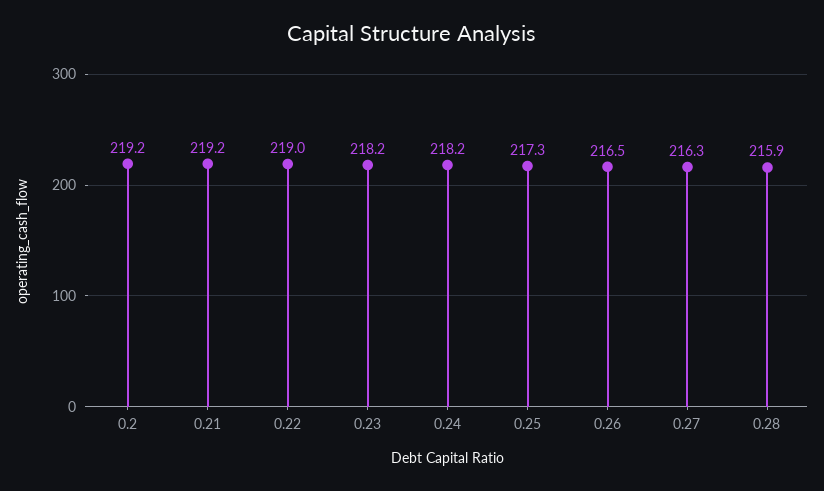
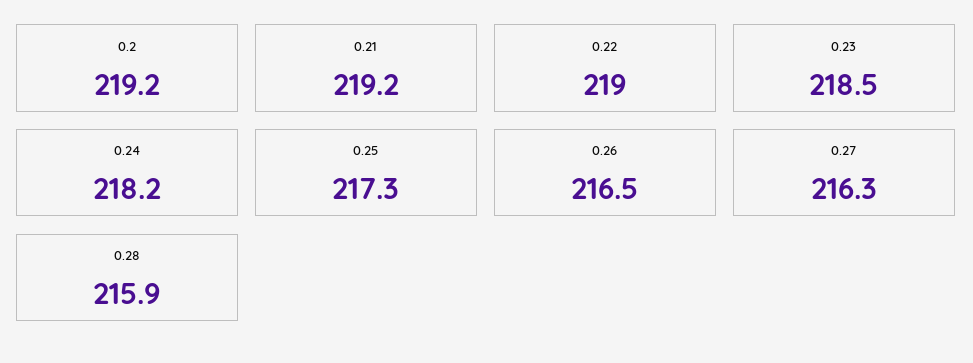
0.23: 218.2 -> 218.5

